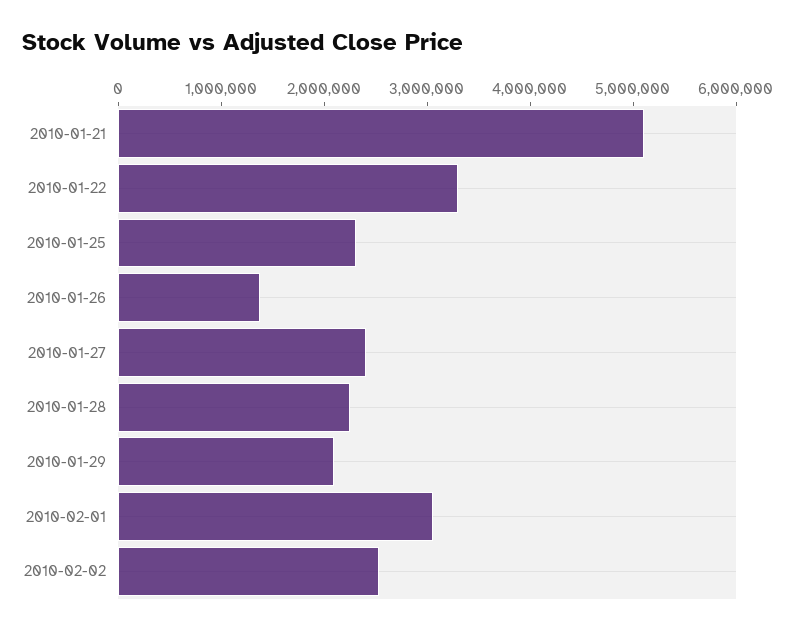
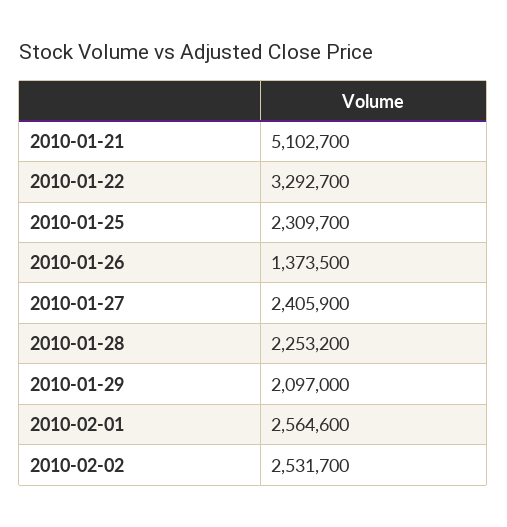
2010-02-01: 3000000 -> 2564600

